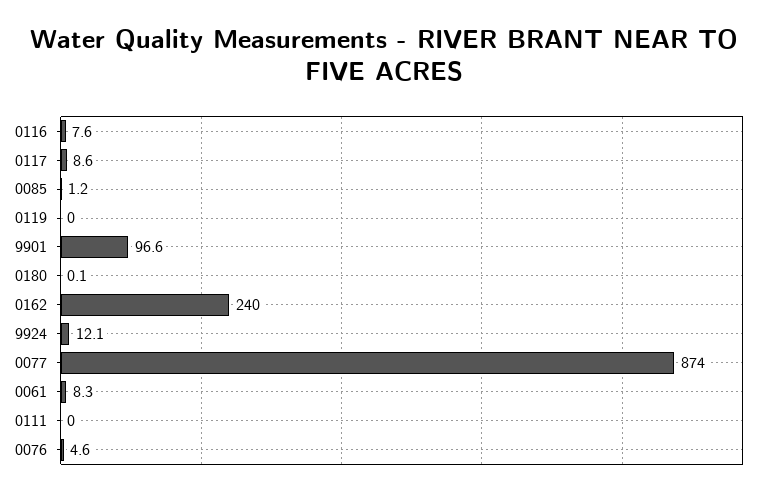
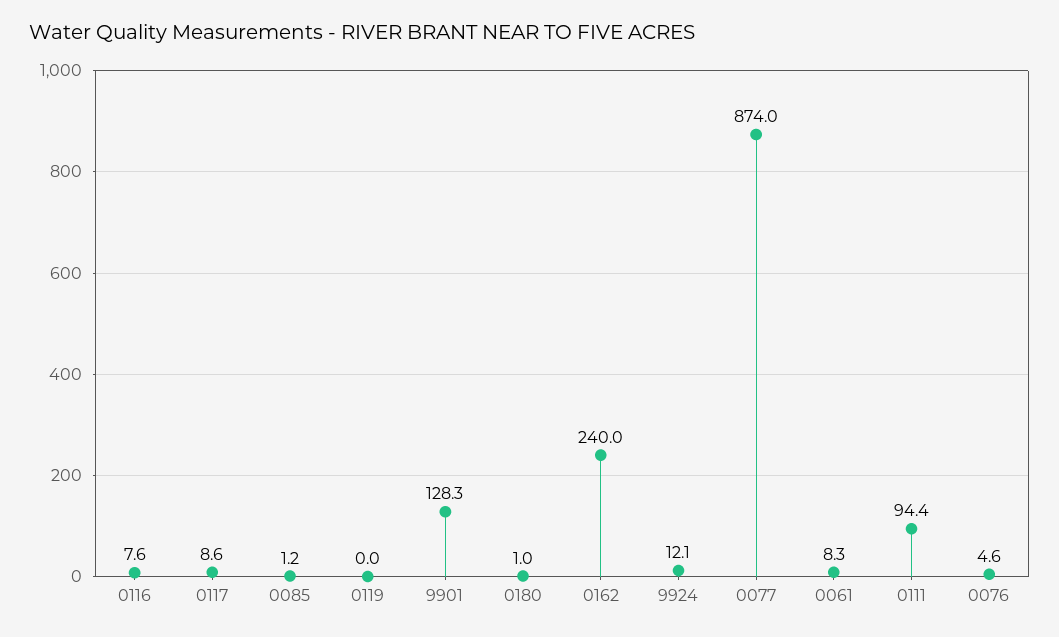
9901: 96.6 -> 128.3
0180: 0.1 -> 1
0111: 0 -> 94.4

